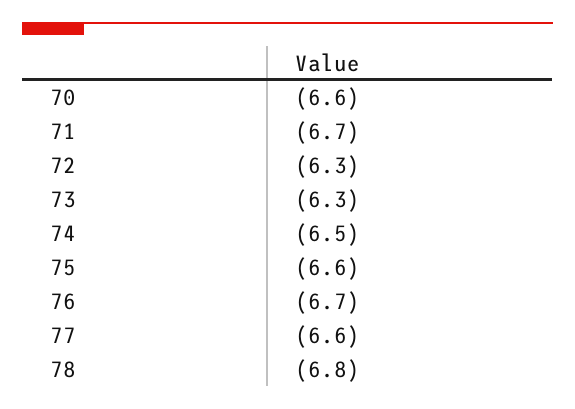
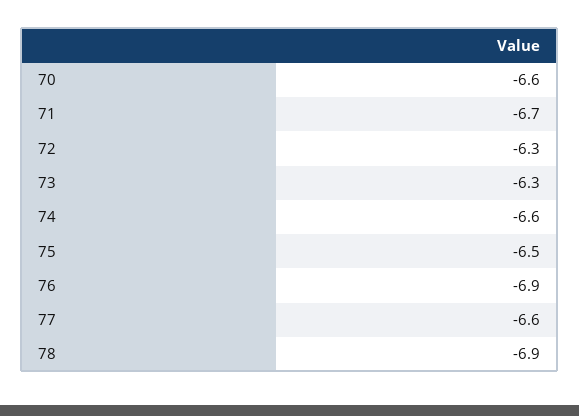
74: -6.5 -> -6.6
75: -6.6 -> -6.5
76: -6.7 -> -6.9
78: -6.8 -> -6.9

